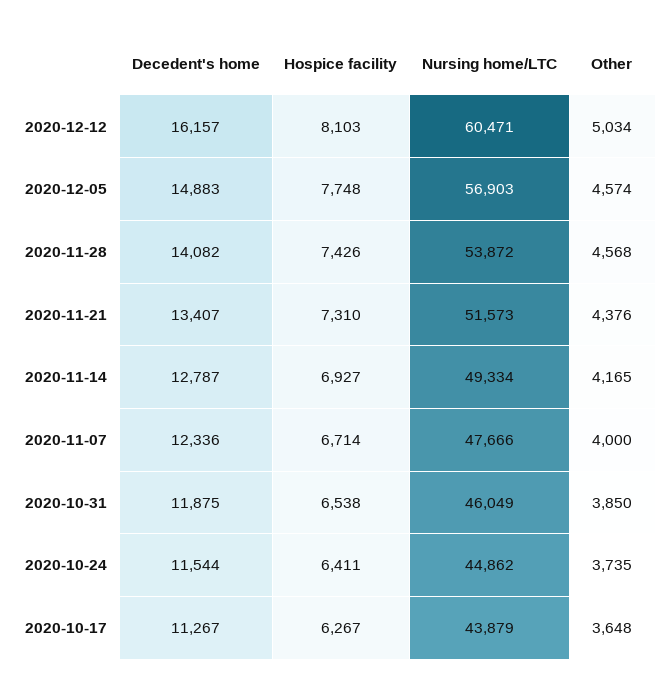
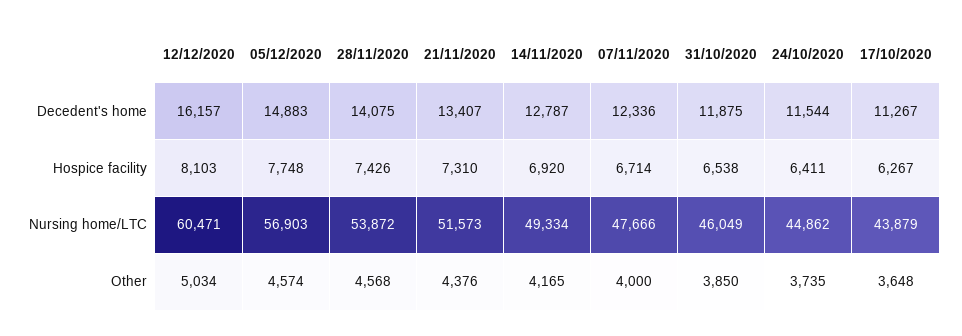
Decedent's home, 2020-11-28: 14082 -> 14075
Hospice facility, 2020-11-14: 6927 -> 6920

